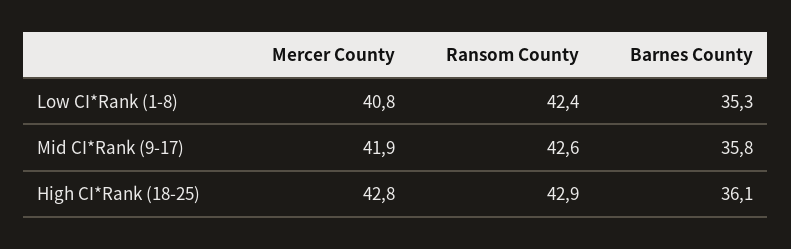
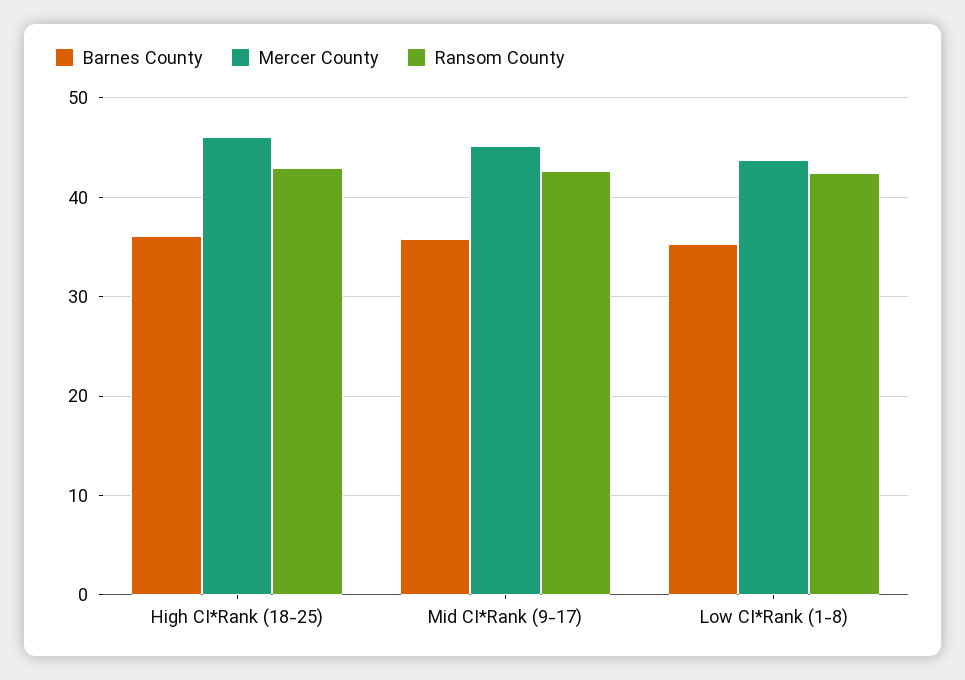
Mercer County, Low CI*Rank (1-8): 40.8 -> 44
Mercer County, Mid CI*Rank (9-17): 41.9 -> 45
Mercer County, High CI*Rank (18-25): 42.8 -> 46

